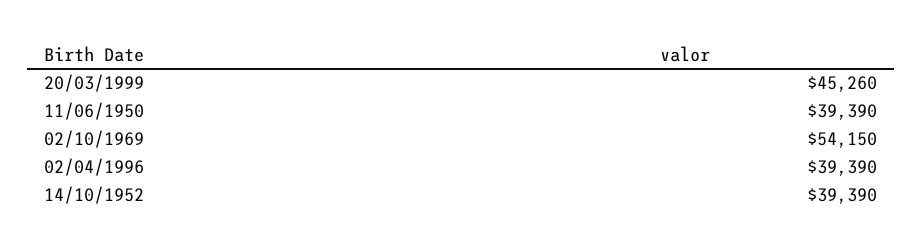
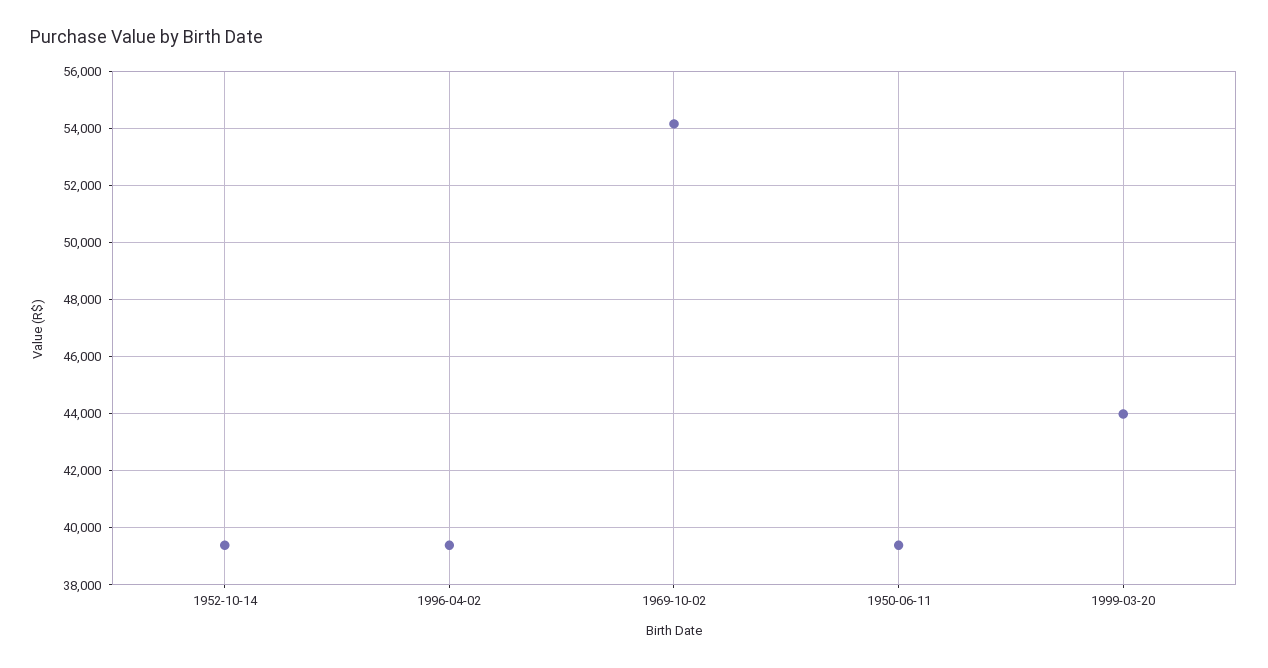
20/03/1999: 45260 -> 44000

